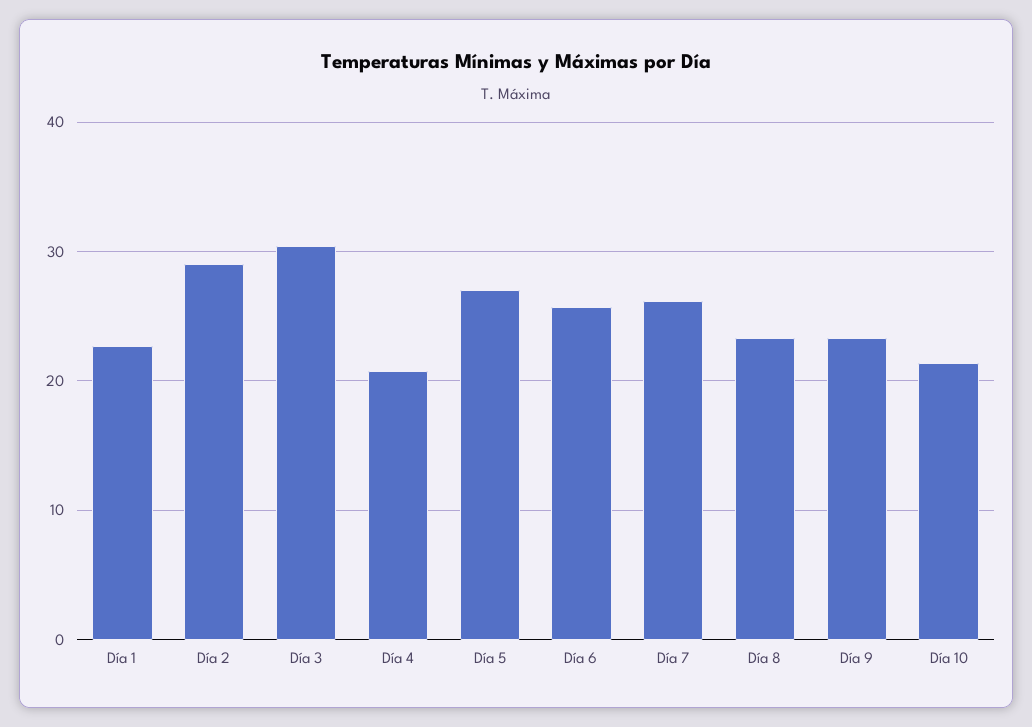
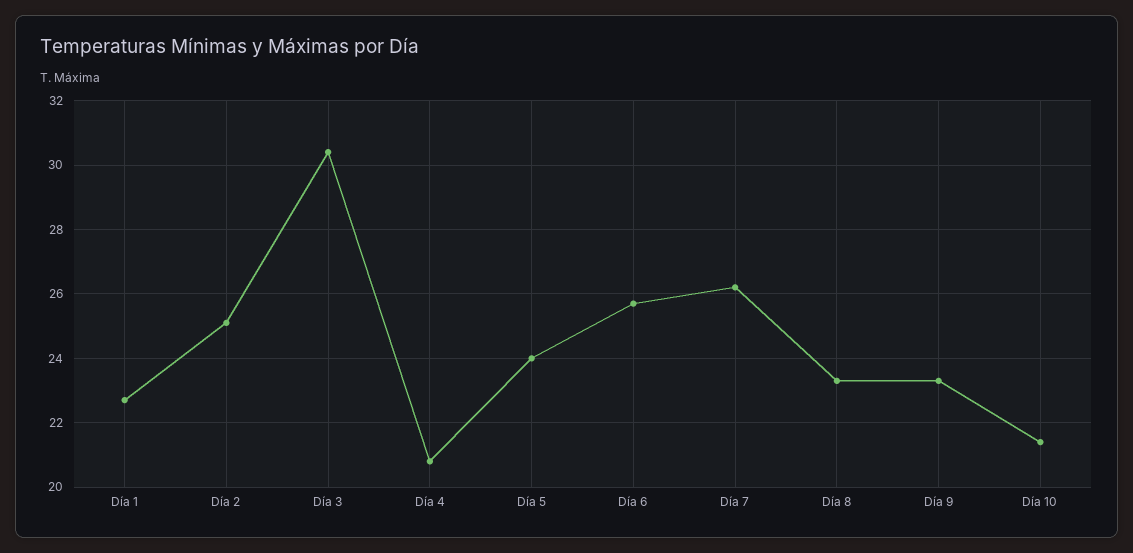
Día 2: 29 -> 25
Día 5: 27 -> 24

